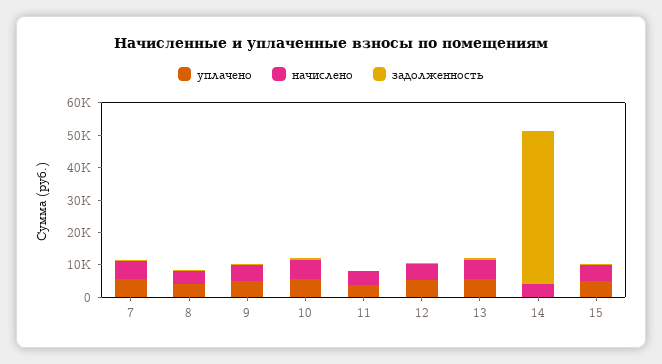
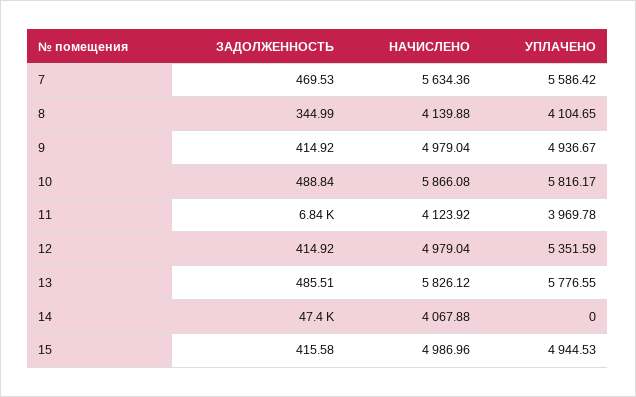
задолженность, 11: 0 -> 6840

